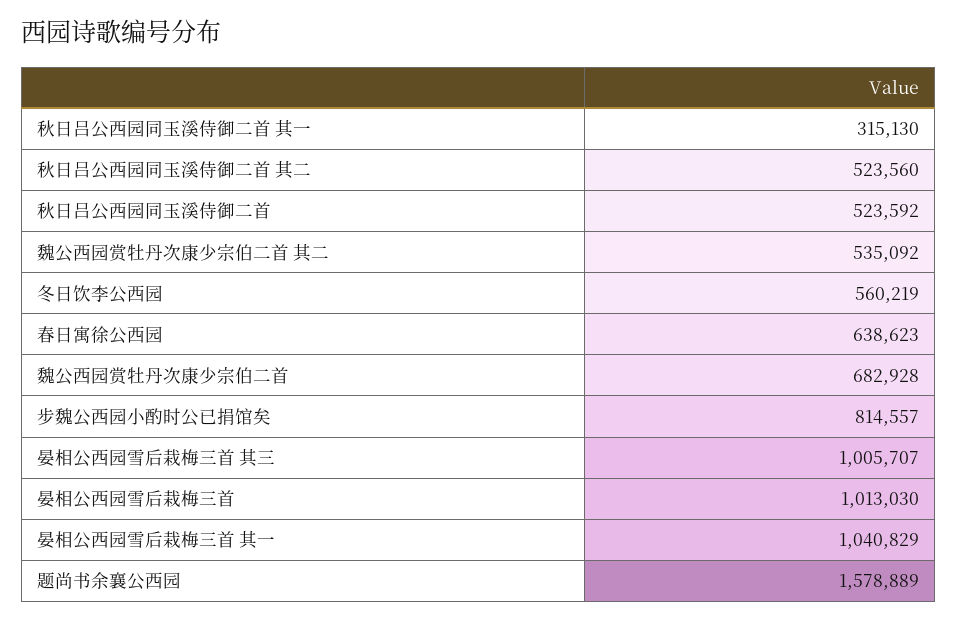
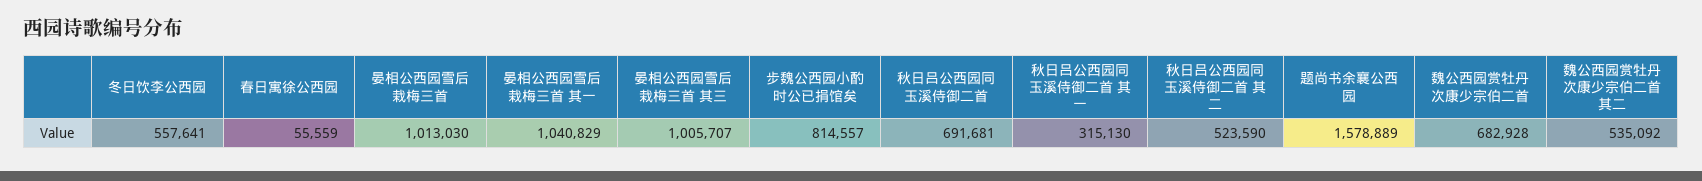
秋日吕公西园同玉溪侍御二首 其二: 523560 -> 523590
秋日吕公西园同玉溪侍御二首: 523592 -> 691681
冬日饮李公西园: 560219 -> 557641
春日寓徐公西园: 638623 -> 55559

